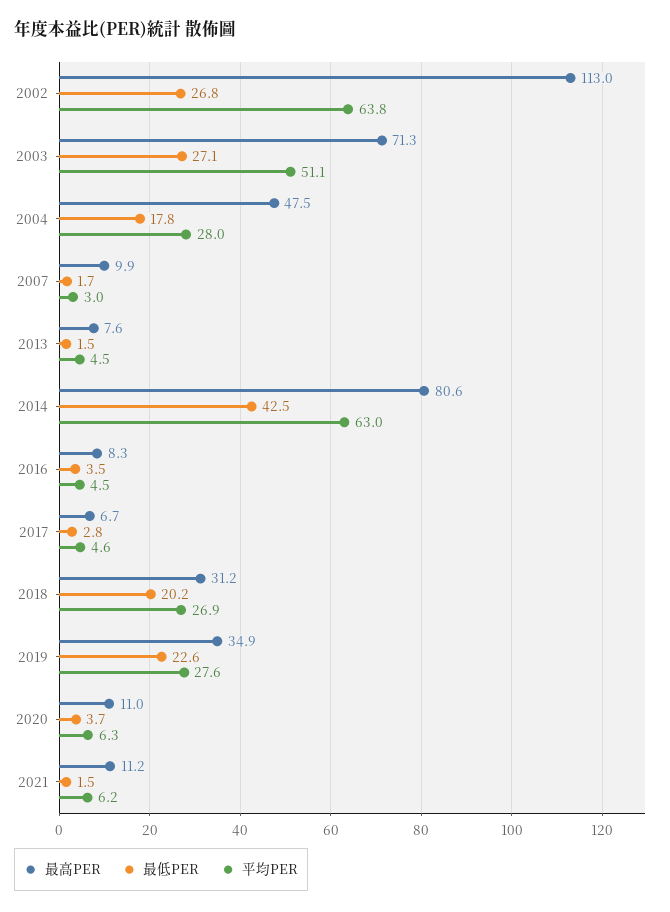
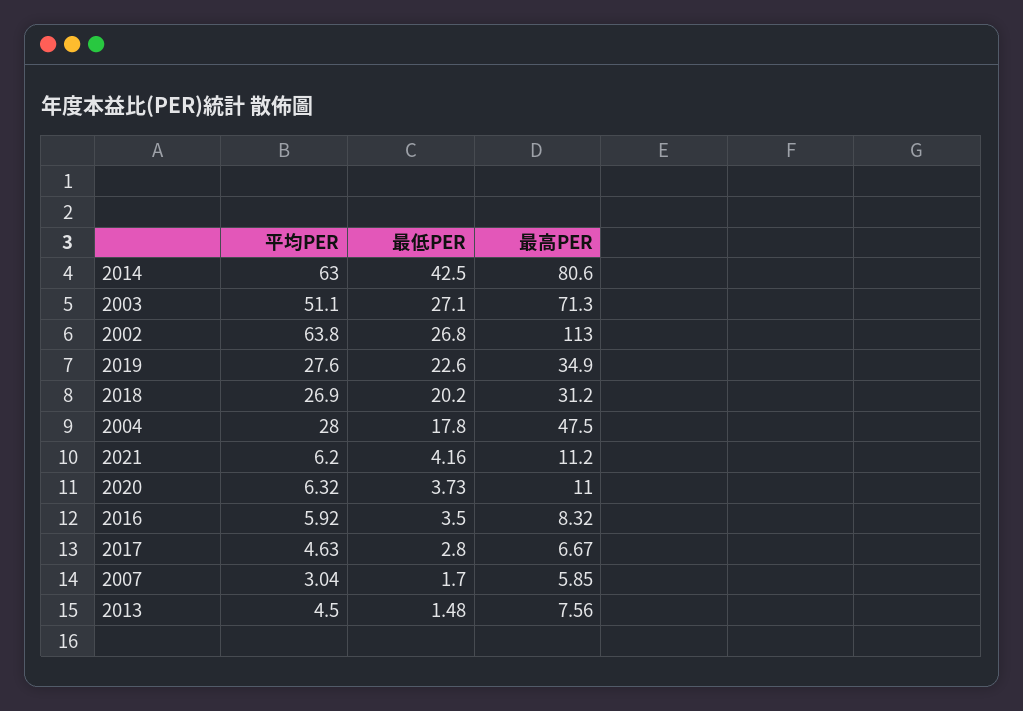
最高PER, 2007: 9.9 -> 5.85
平均PER, 2016: 4.5 -> 5.92
最低PER, 2021: 1.5 -> 4.16

